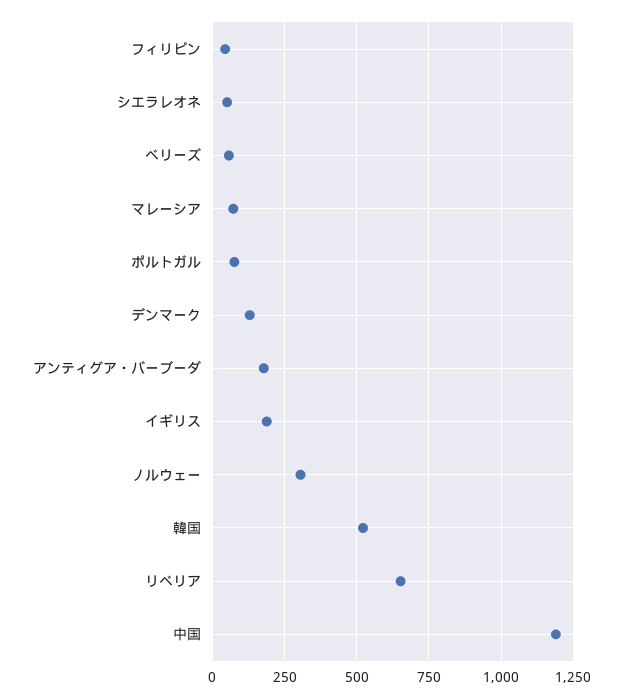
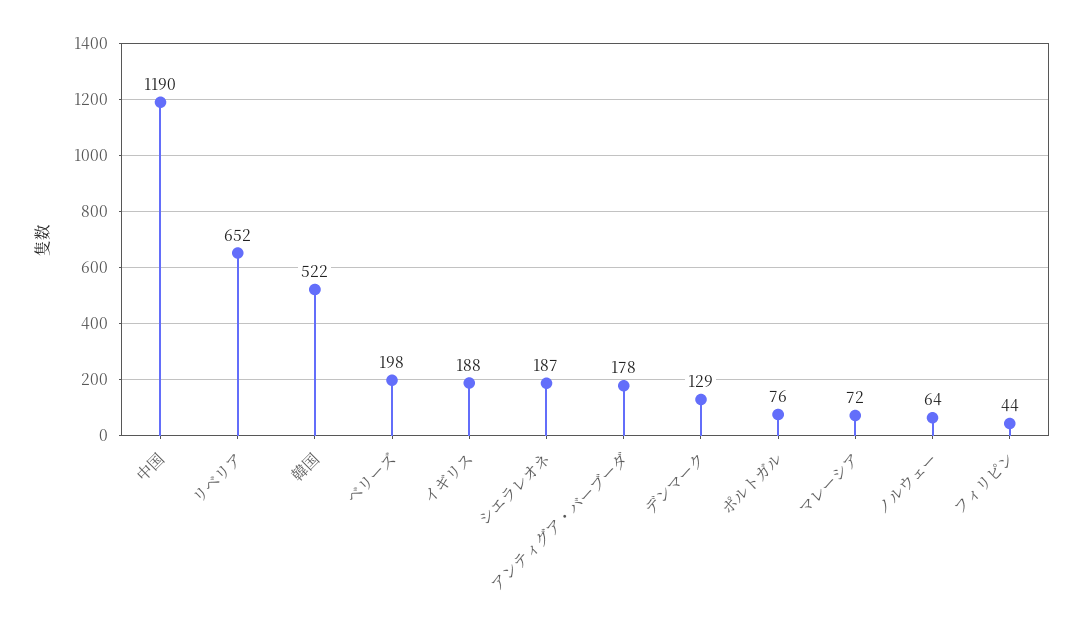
シエラレオネ: 50 -> 187
ベリーズ: 50 -> 198
ノルウェー: 300 -> 64

